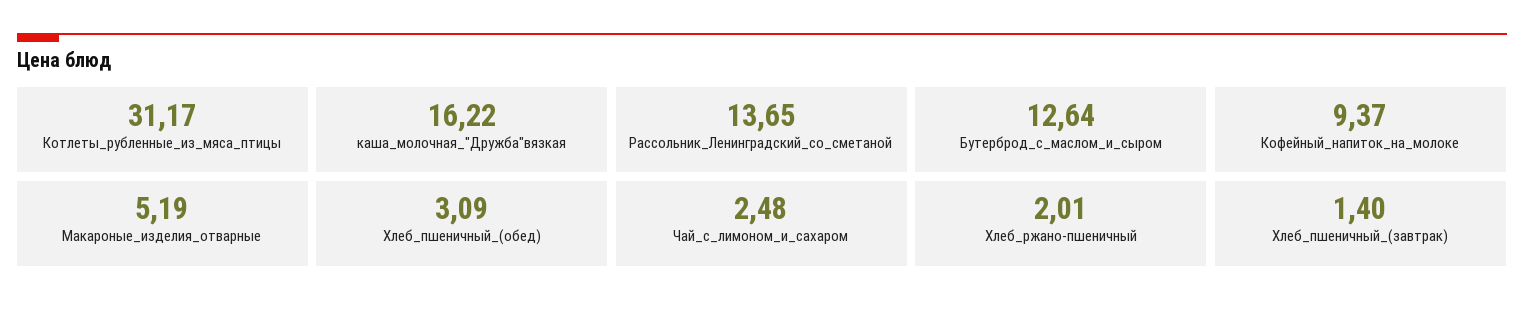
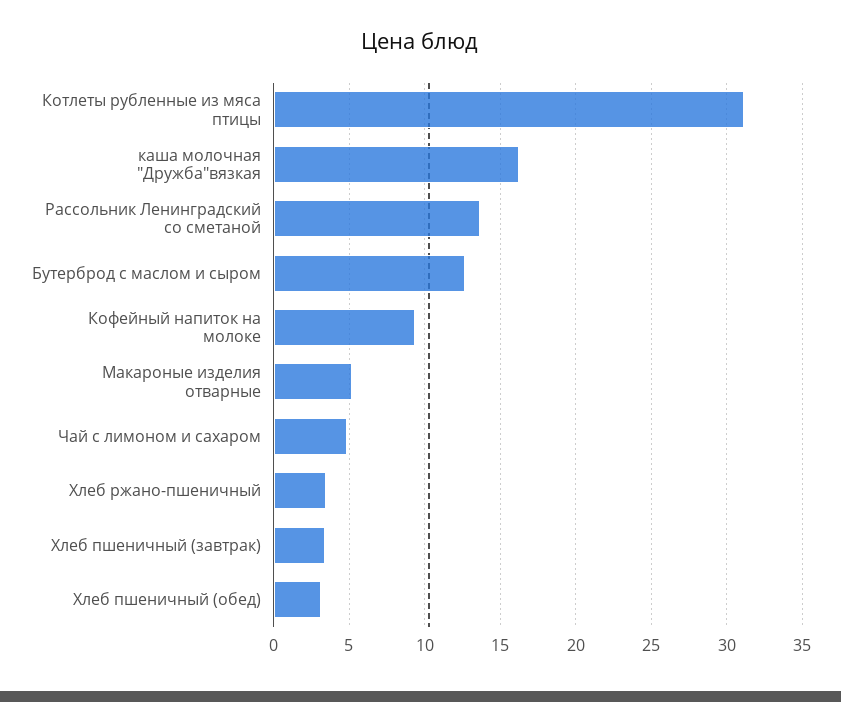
Чай_с_лимоном_и_сахаром: 2.48 -> 5
Хлеб_ржано-пшеничный: 2.01 -> 3.5
Хлеб_пшеничный_(завтрак): 1.4 -> 3.5

